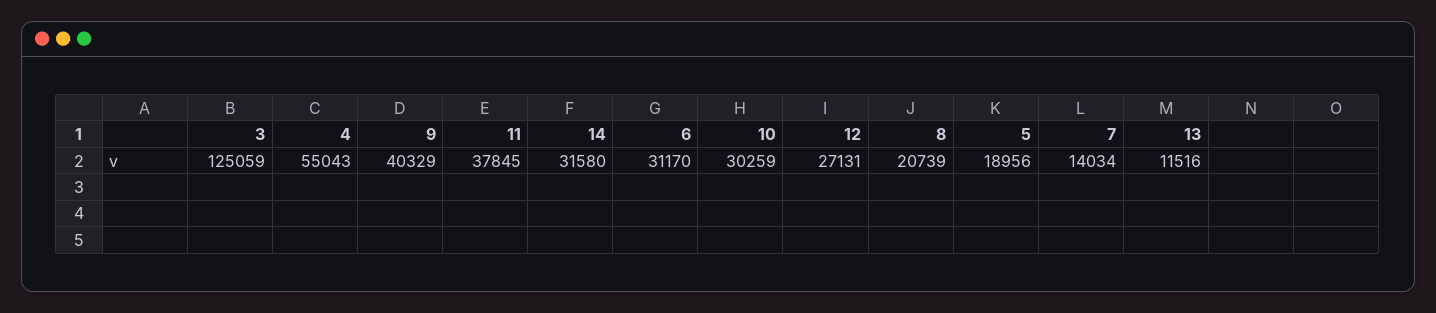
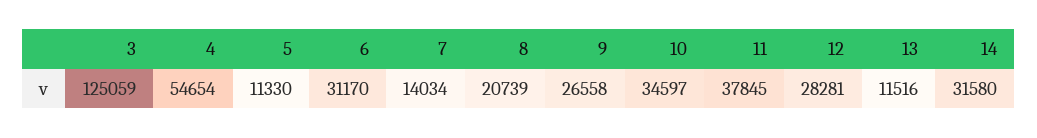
4: 55043 -> 54654
9: 40329 -> 26558
10: 30259 -> 34597
12: 27131 -> 28281
5: 18956 -> 11330

